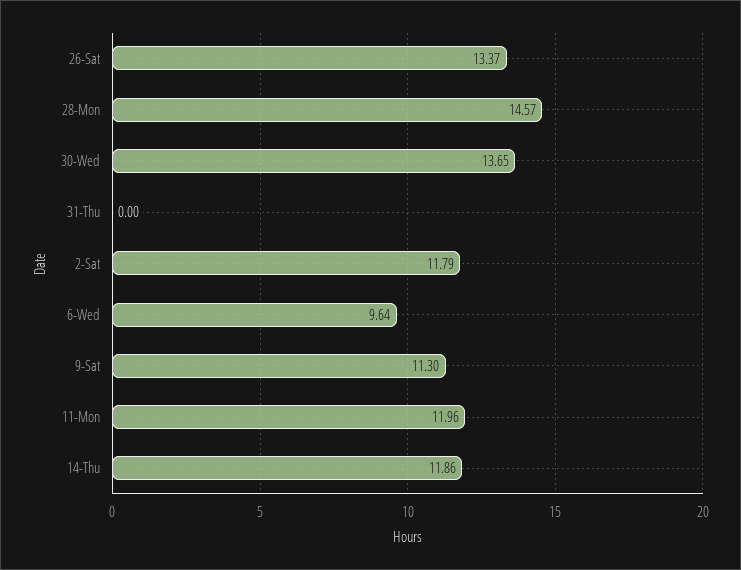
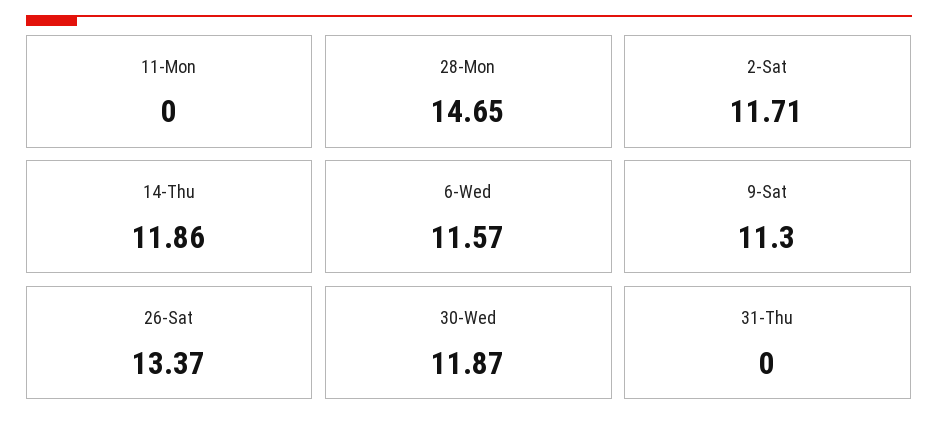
28-Mon: 14.57 -> 14.65
30-Wed: 13.65 -> 11.87
2-Sat: 11.79 -> 11.71
6-Wed: 9.64 -> 11.57
11-Mon: 11.96 -> 0

